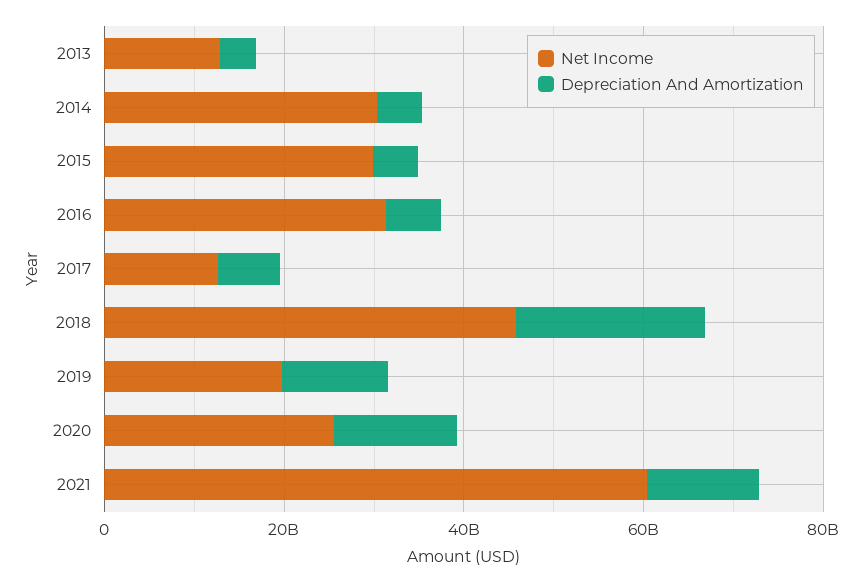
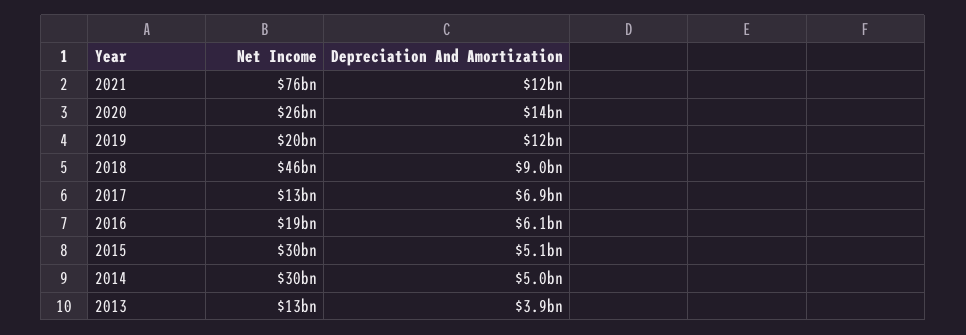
Net Income, 2016: 30000000000 -> 19000000000
Depreciation And Amortization, 2018: 20000000000 -> 9000000000
Net Income, 2021: 60000000000 -> 76000000000

